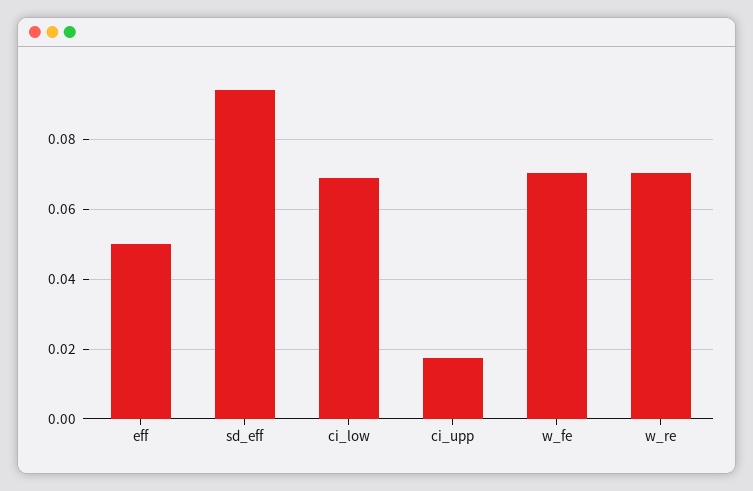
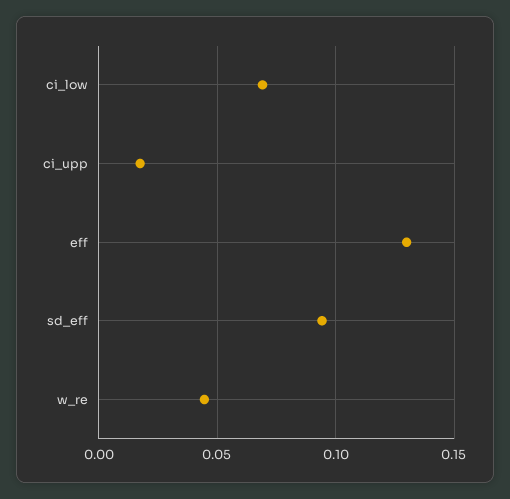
eff: 0.05 -> 0.13
w_fe: 0.07 -> none
w_re: 0.07 -> 0.045

